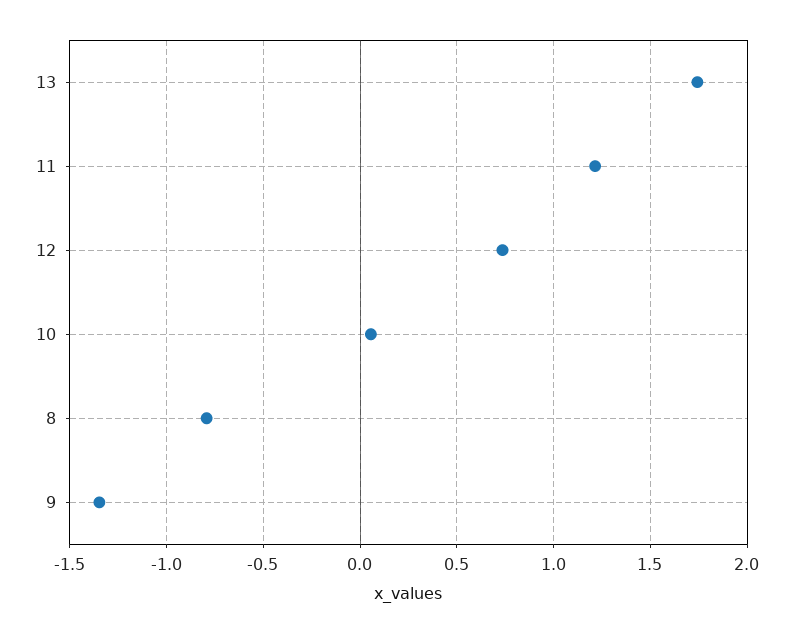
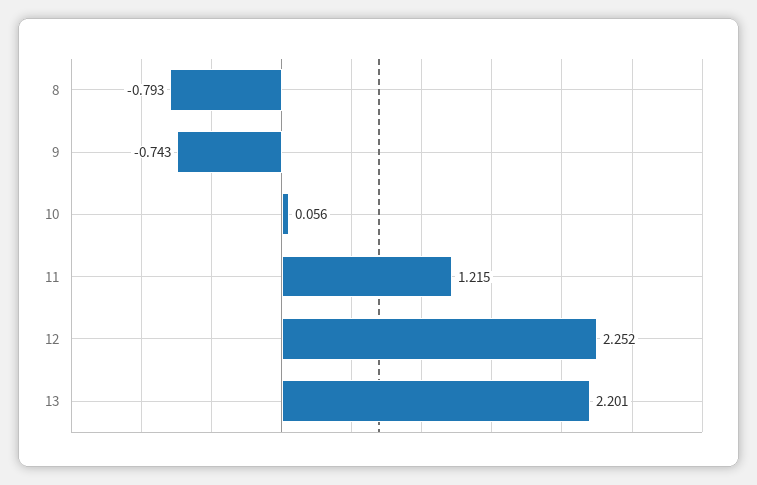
13: 1.75 -> 2.201
12: 0.75 -> 2.252
9: -1.35 -> -0.743

